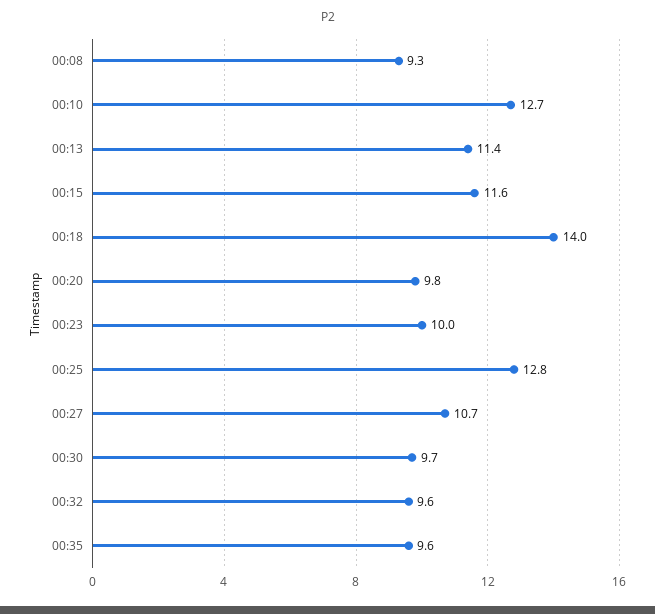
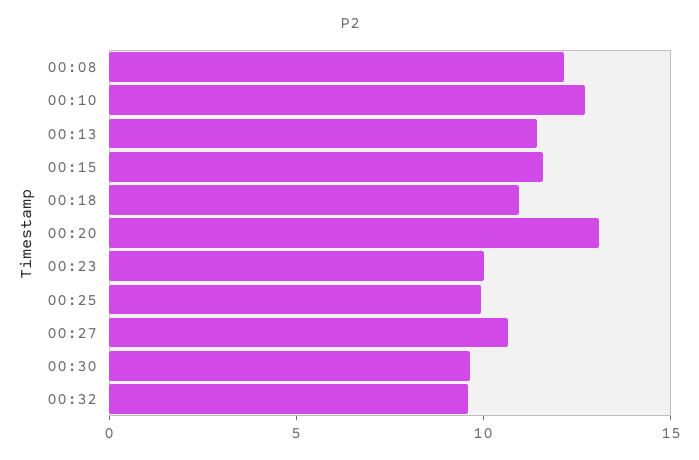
00:08: 9.3 -> 12
00:18: 14 -> 11
00:20: 9.8 -> 13
00:25: 12.8 -> 10
00:35: 9.6 -> none

